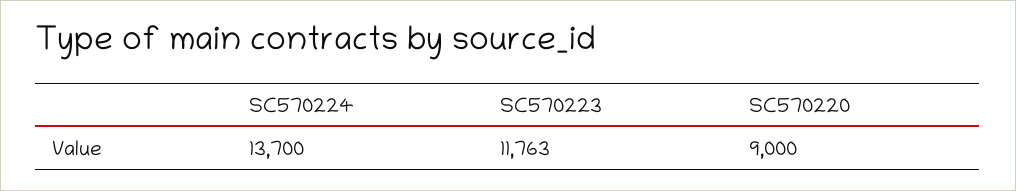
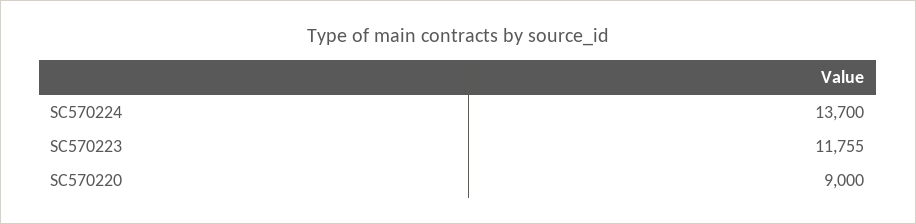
SC570223: 11763 -> 11755

